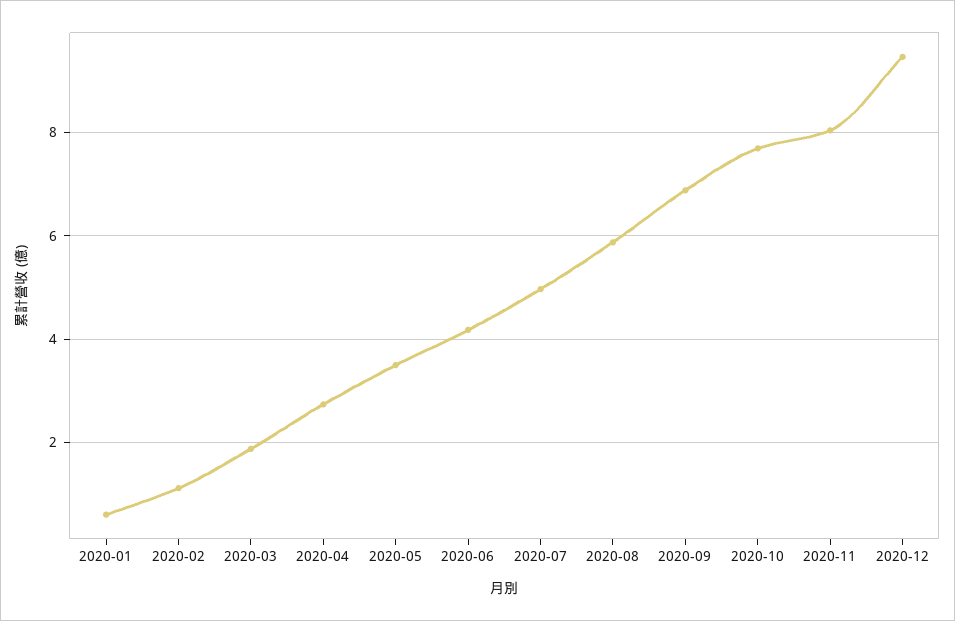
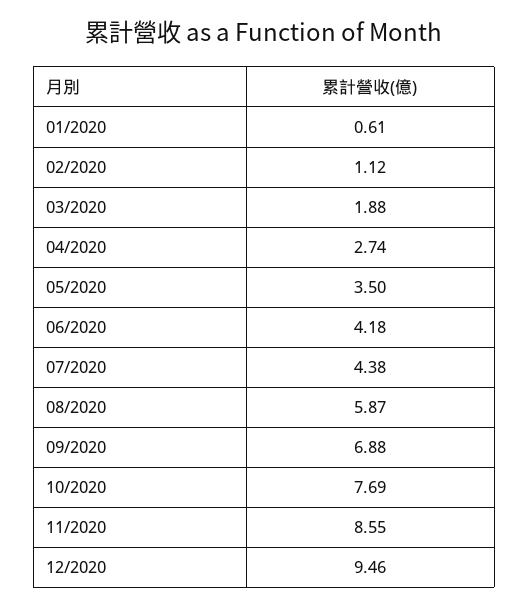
2020-07: 5 -> 4.38
2020-11: 8 -> 8.55

